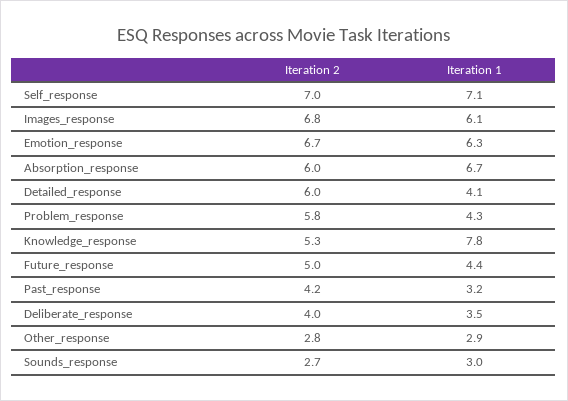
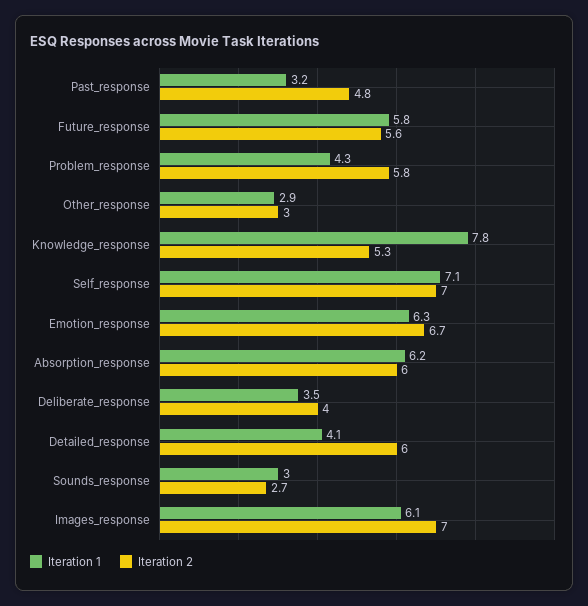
Iteration 2, Images_response: 6.8 -> 7
Iteration 1, Absorption_response: 6.7 -> 6.2
Iteration 2, Future_response: 5 -> 5.6
Iteration 1, Future_response: 4.4 -> 5.8
Iteration 2, Past_response: 4.2 -> 4.8
Iteration 2, Other_response: 2.8 -> 3

